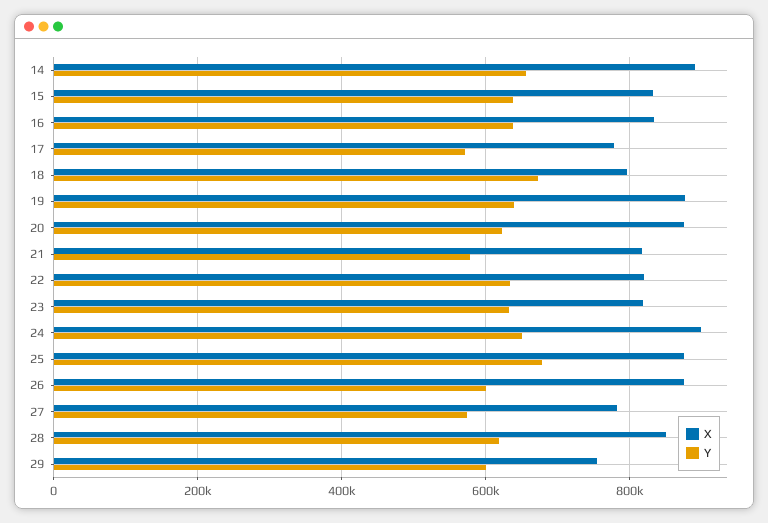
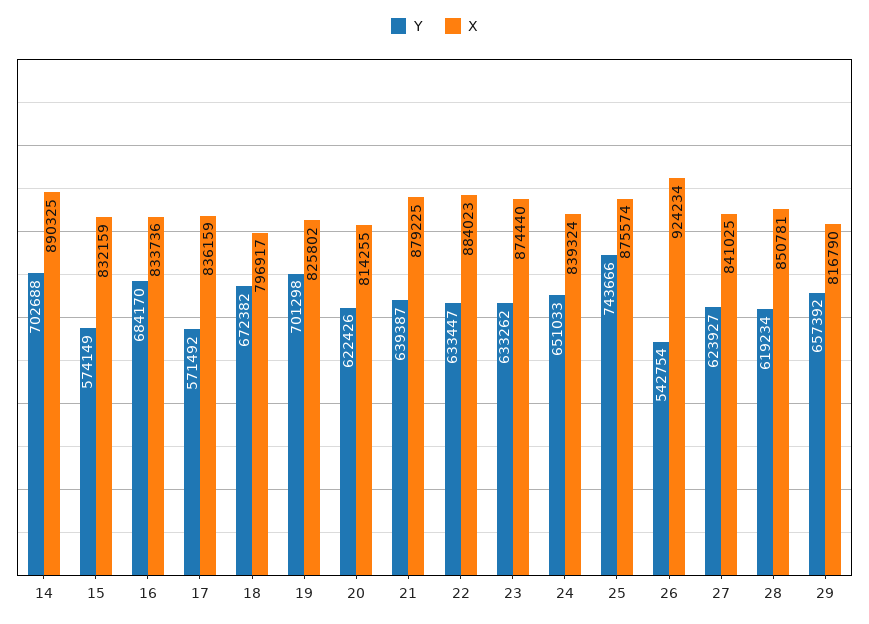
Y, 14: 660000 -> 702688
Y, 15: 640000 -> 574149
Y, 16: 640000 -> 684170
X, 17: 780000 -> 836159
X, 19: 880000 -> 825802
Y, 19: 640000 -> 701298
X, 20: 880000 -> 814255
X, 21: 820000 -> 879225
Y, 21: 580000 -> 639387
X, 22: 820000 -> 884023
X, 23: 820000 -> 874440
X, 24: 900000 -> 839324
Y, 25: 680000 -> 743666
X, 26: 880000 -> 924234
Y, 26: 600000 -> 542754
X, 27: 780000 -> 841025
Y, 27: 580000 -> 623927
X, 29: 760000 -> 816790
Y, 29: 600000 -> 657392

